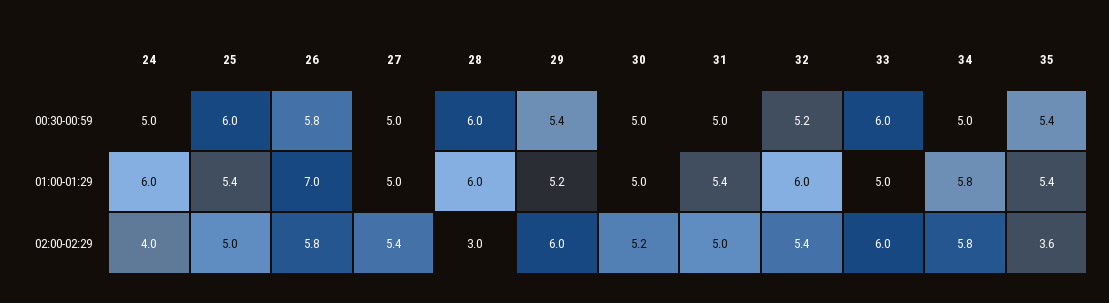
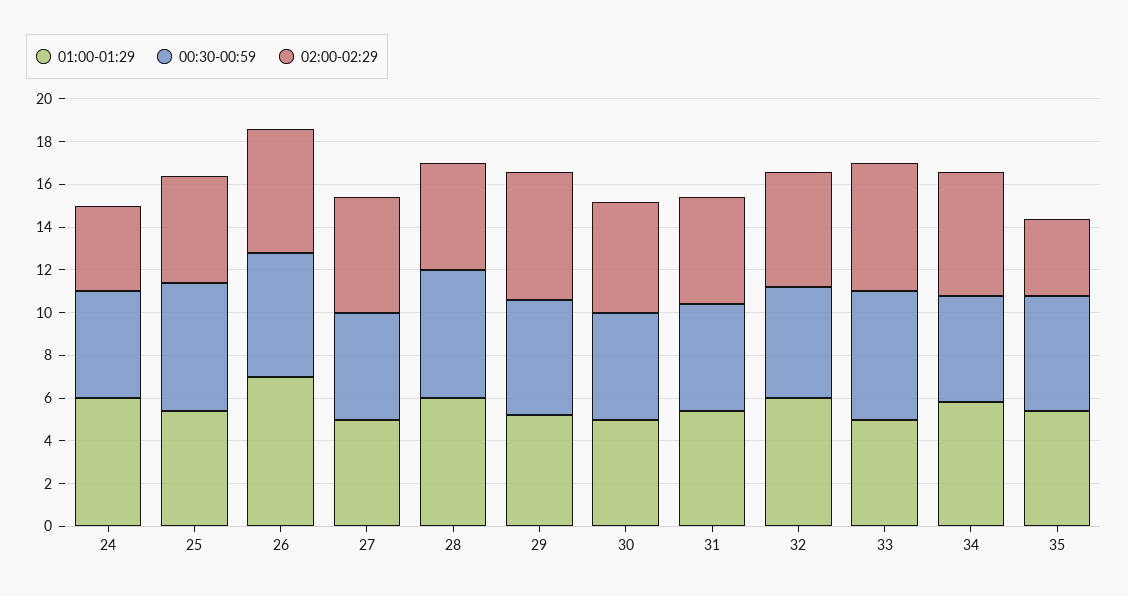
02:00-02:29, 28: 3 -> 5

